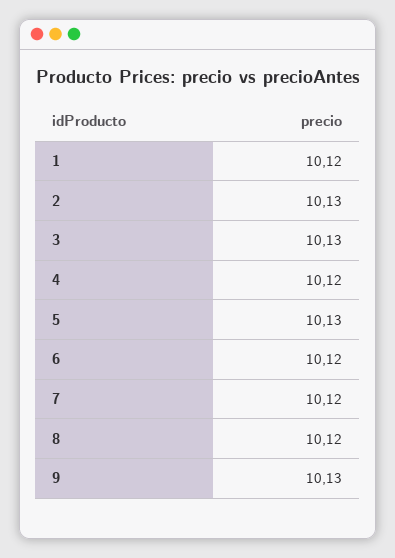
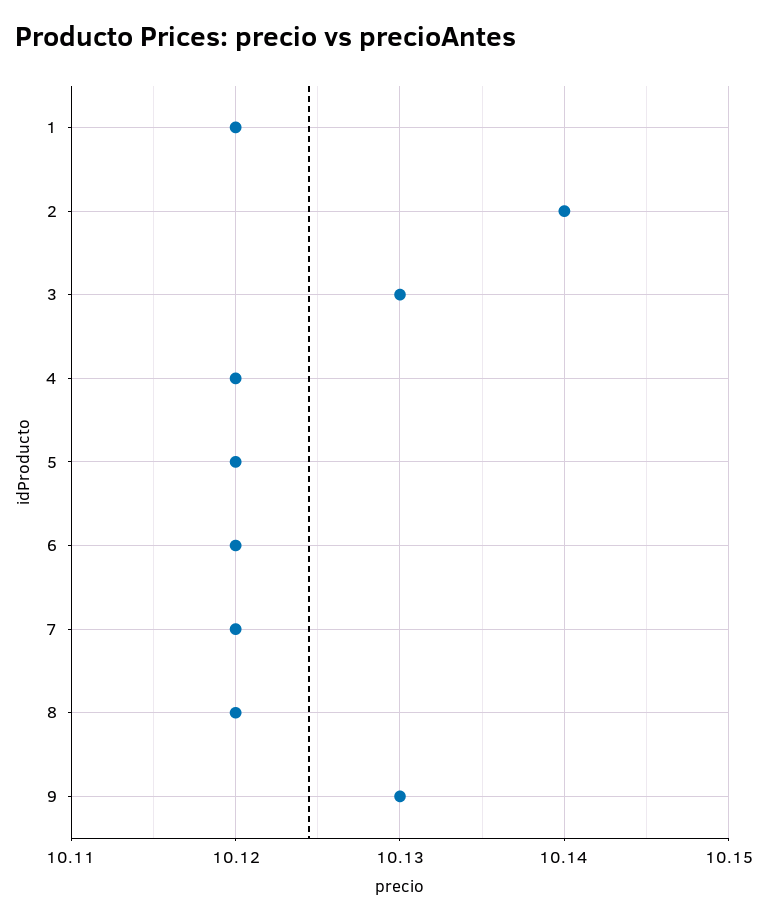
2: 10.13 -> 10.14
5: 10.13 -> 10.12

